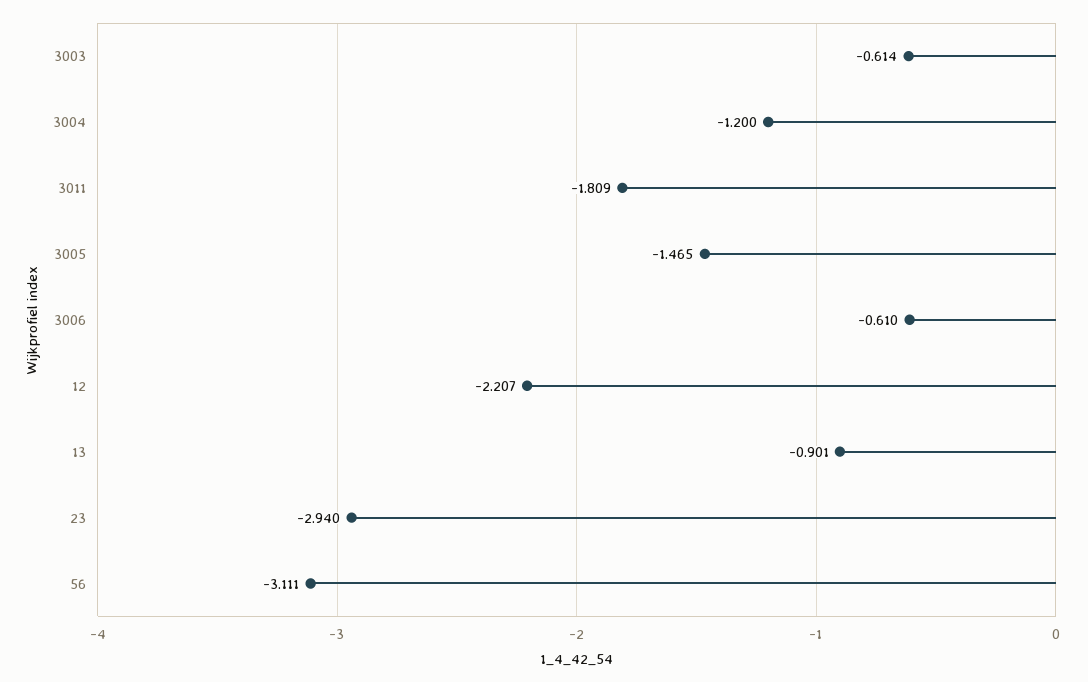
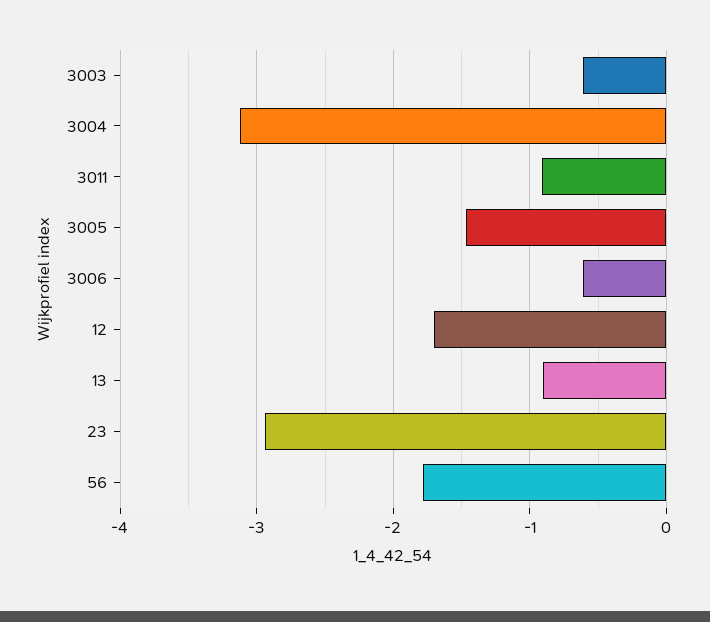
3004: -1.2 -> -3.1
3011: -1.809 -> -0.9
12: -2.207 -> -1.7
56: -3.111 -> -1.8

